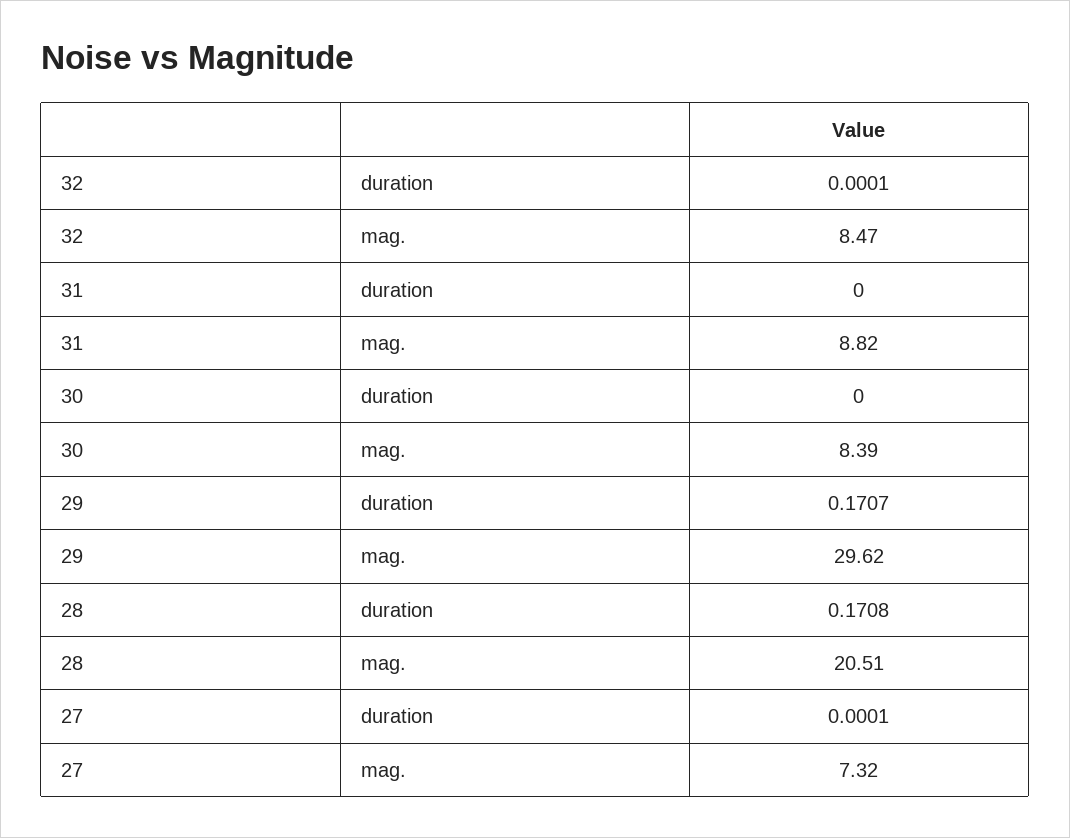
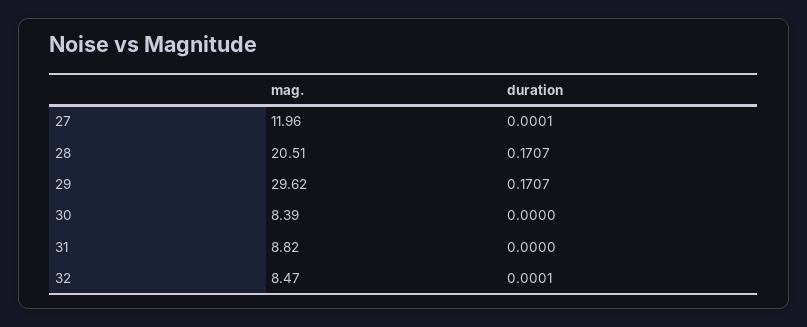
28, duration: 0.1708 -> 0.1707
27, mag.: 7.32 -> 11.96

